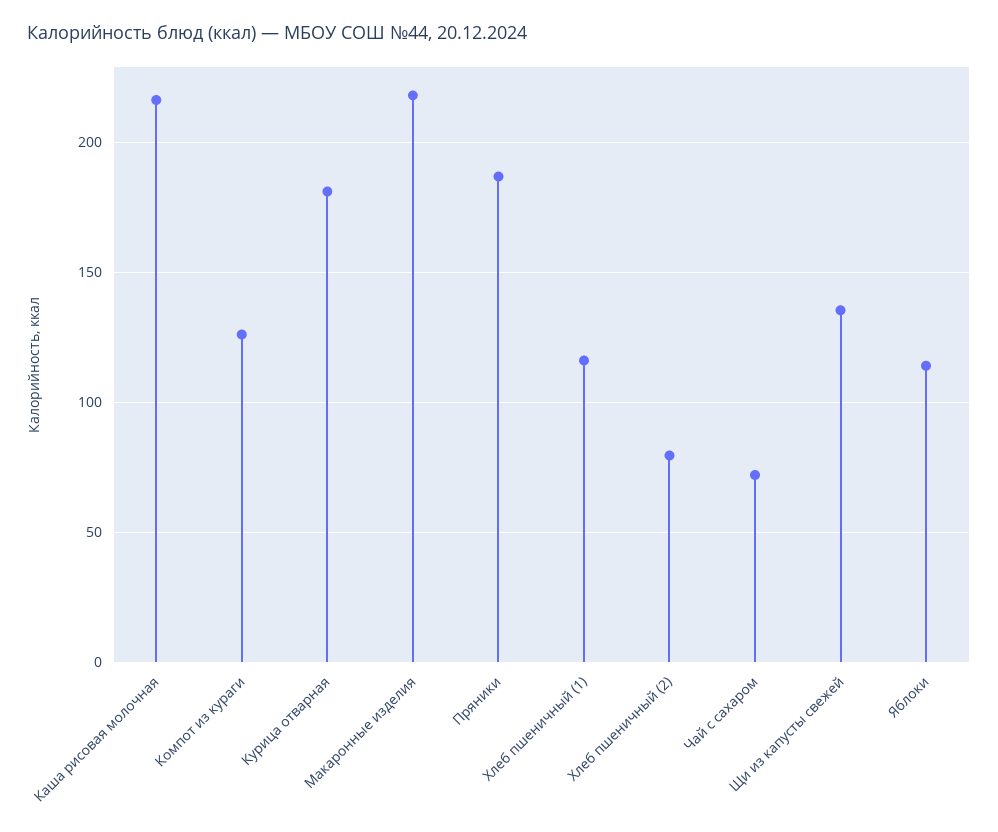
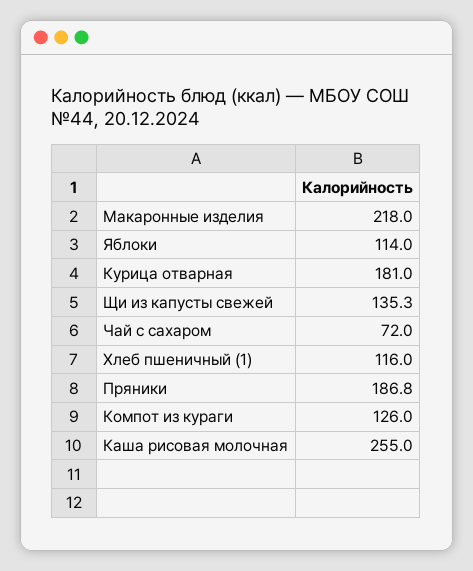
Каша рисовая молочная: 215 -> 255
Хлеб пшеничный (2): 80 -> none

